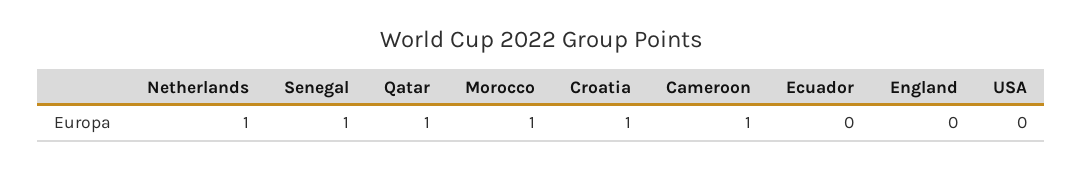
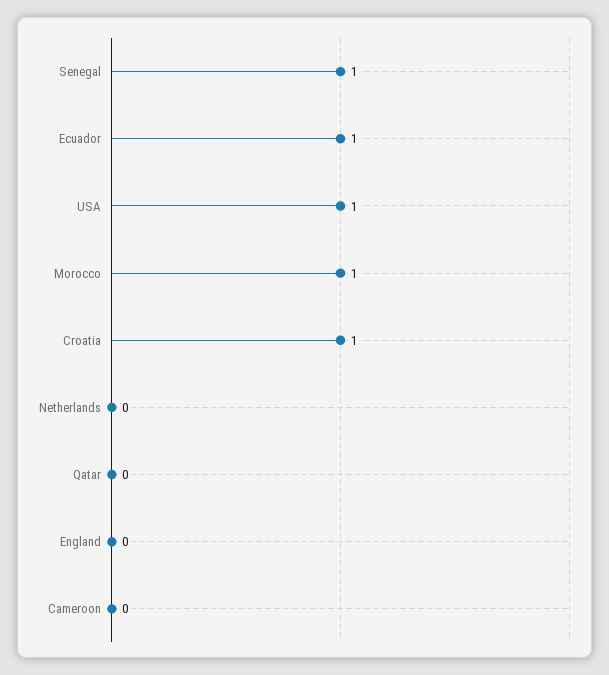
Netherlands: 1 -> 0
Qatar: 1 -> 0
Cameroon: 1 -> 0
Ecuador: 0 -> 1
USA: 0 -> 1

